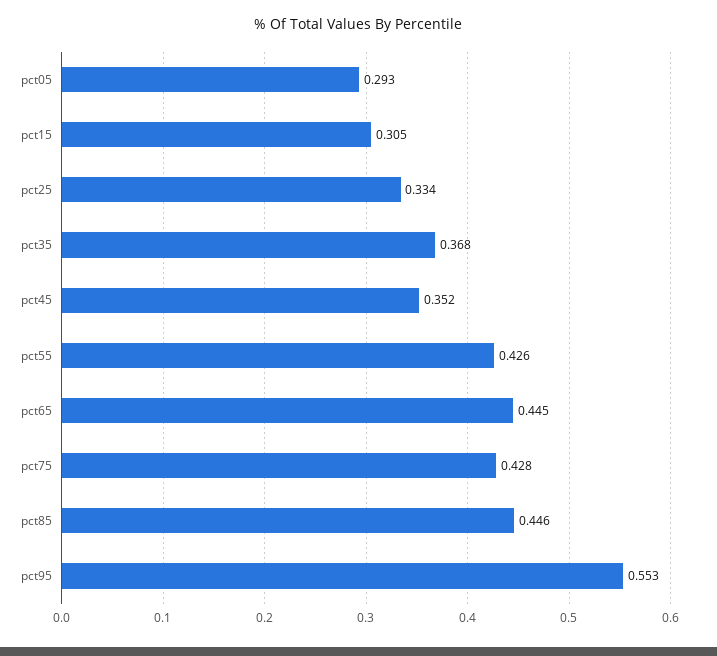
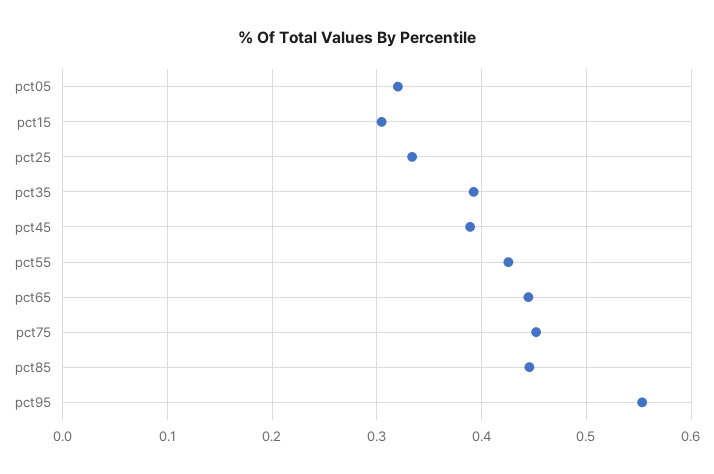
pct05: 0.293 -> 0.32
pct35: 0.368 -> 0.39
pct45: 0.352 -> 0.39
pct75: 0.428 -> 0.45

